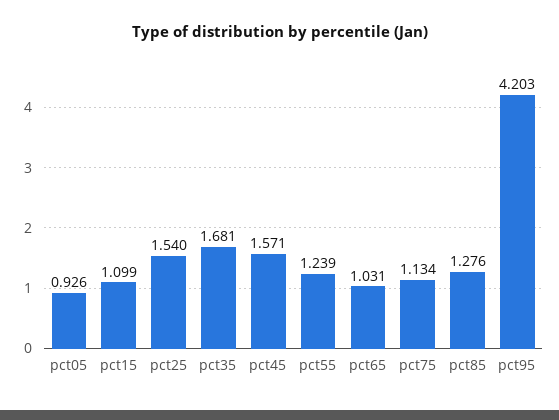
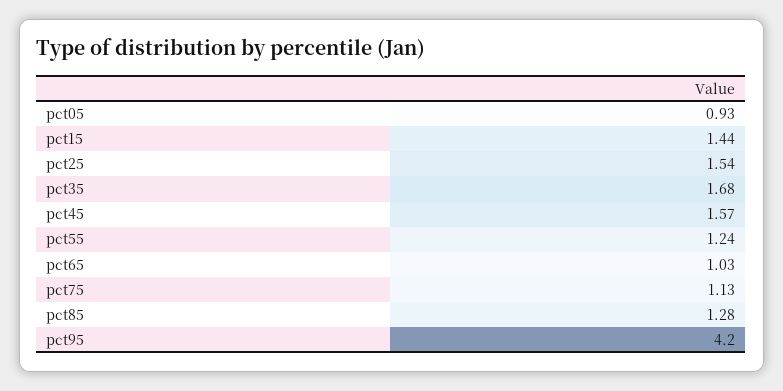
pct15: 1.099 -> 1.44

